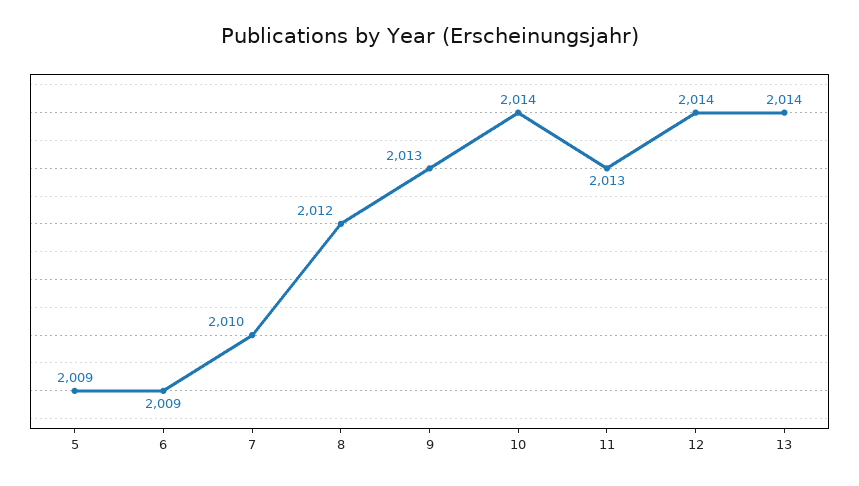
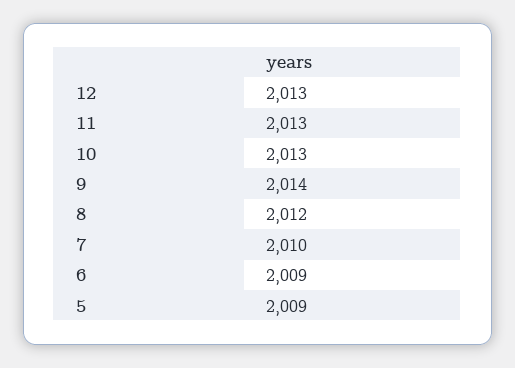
9: 2013 -> 2014
10: 2014 -> 2013
12: 2014 -> 2013
13: 2014 -> none

